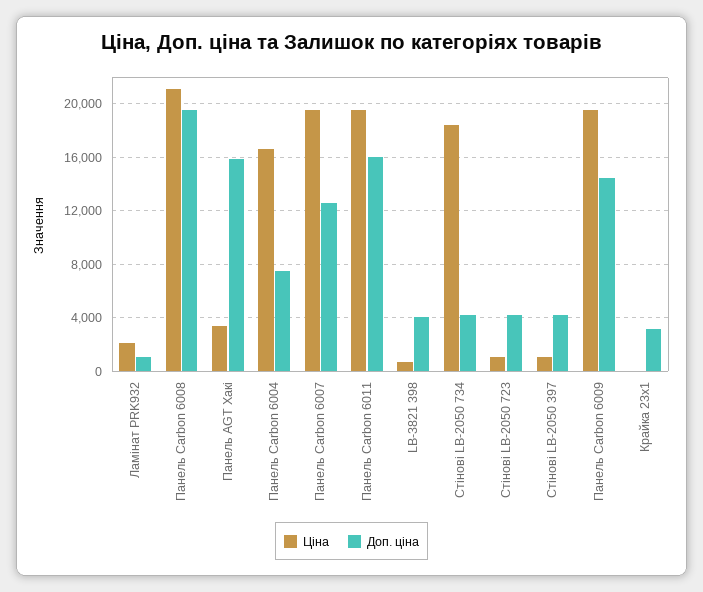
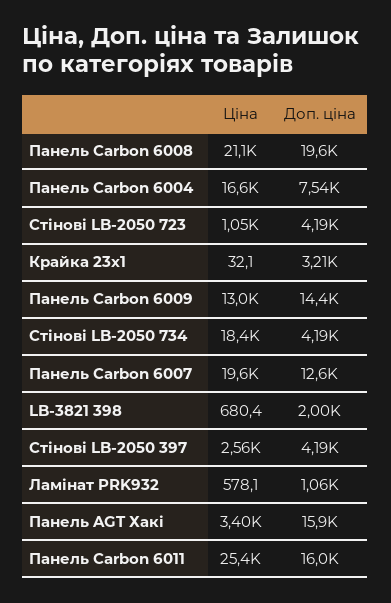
Ціна, Ламінат PRK932: 2000 -> 578.1
Ціна, Панель Carbon 6011: 19500 -> 25400
Доп. ціна, LB-3821 398: 4000 -> 2000
Ціна, Стінові LB-2050 397: 1000 -> 2560
Ціна, Панель Carbon 6009: 19500 -> 13000

